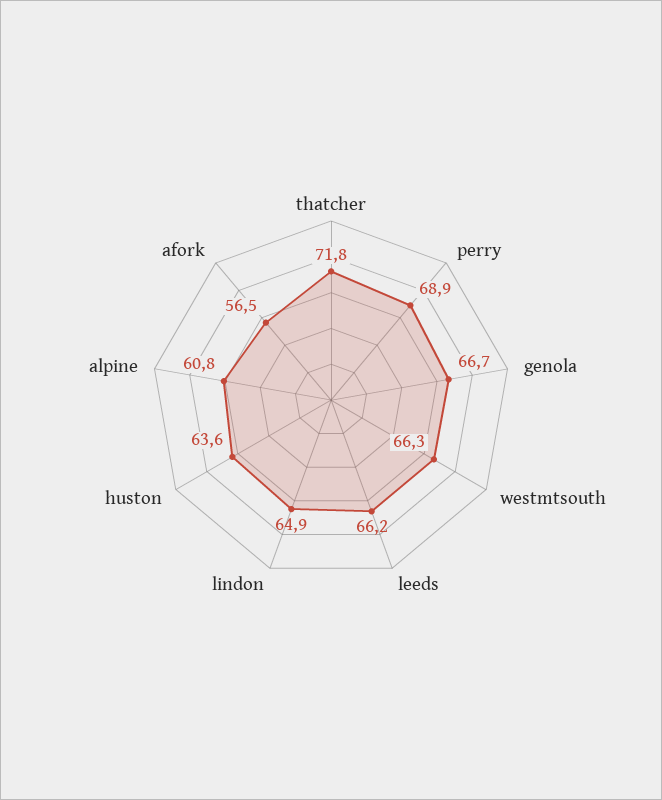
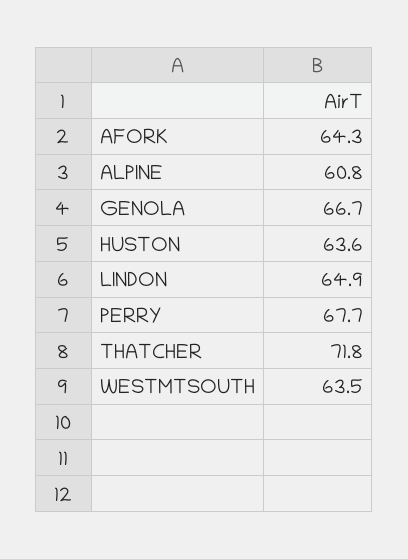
perry: 68.9 -> 67.7
westmtsouth: 66.3 -> 63.5
leeds: 66.2 -> none
afork: 56.5 -> 64.3

